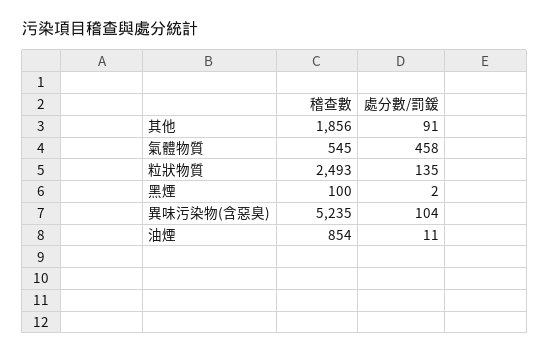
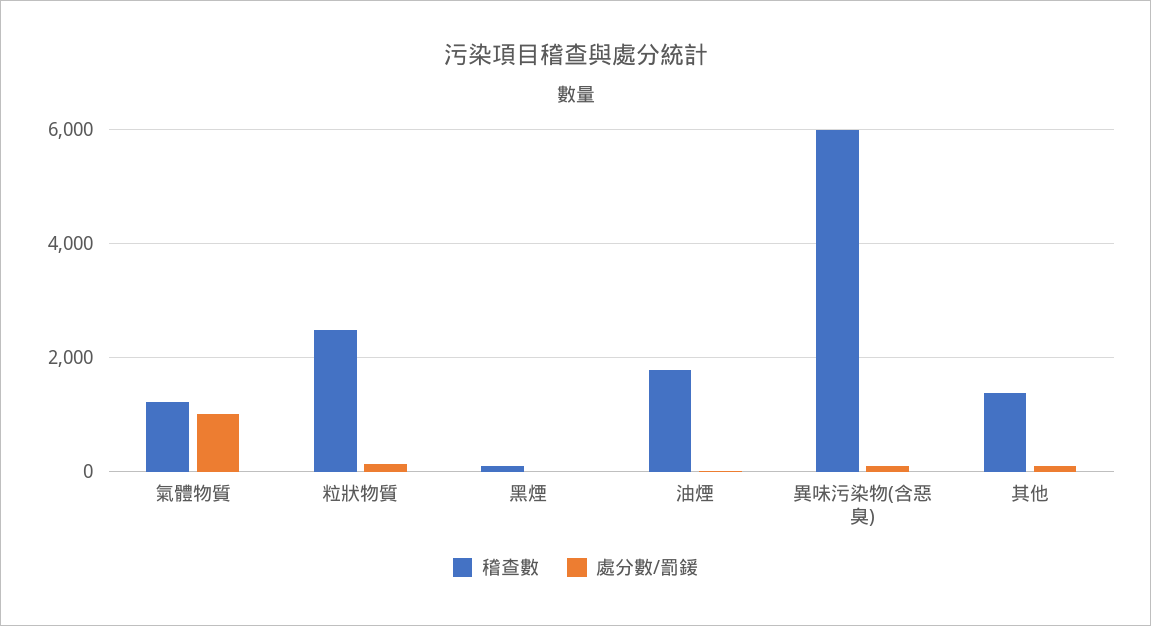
稽查數, 其他: 1856 -> 1400
稽查數, 氣體物質: 545 -> 1200
處分數/罰鍰, 氣體物質: 458 -> 1000
稽查數, 異味污染物(含惡臭): 5235 -> 6000
稽查數, 油煙: 854 -> 1800

